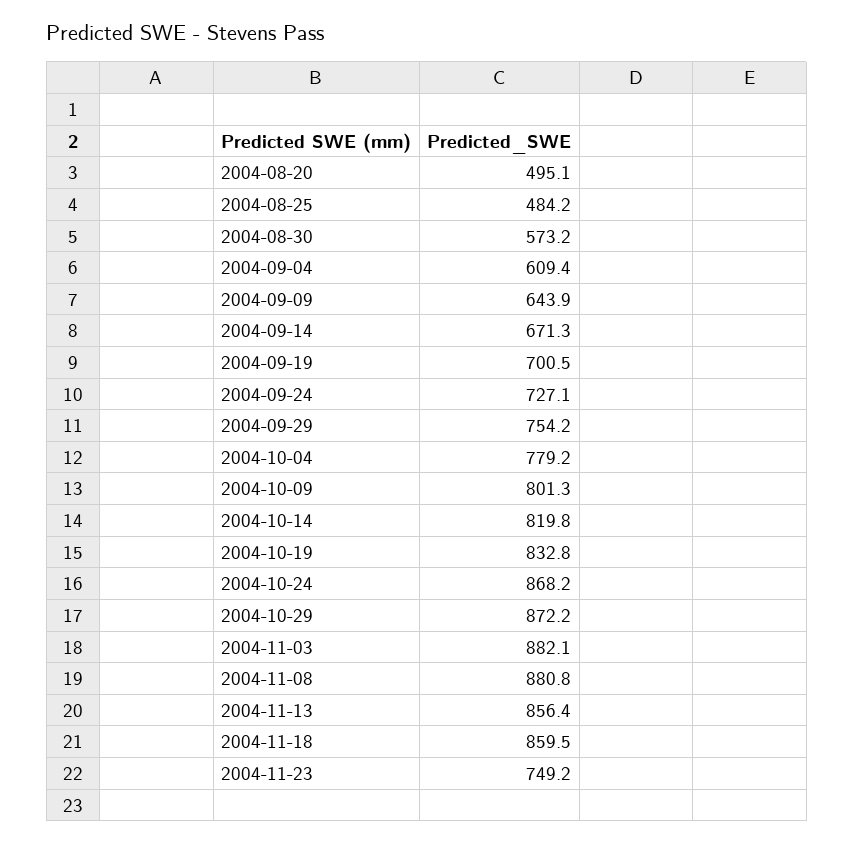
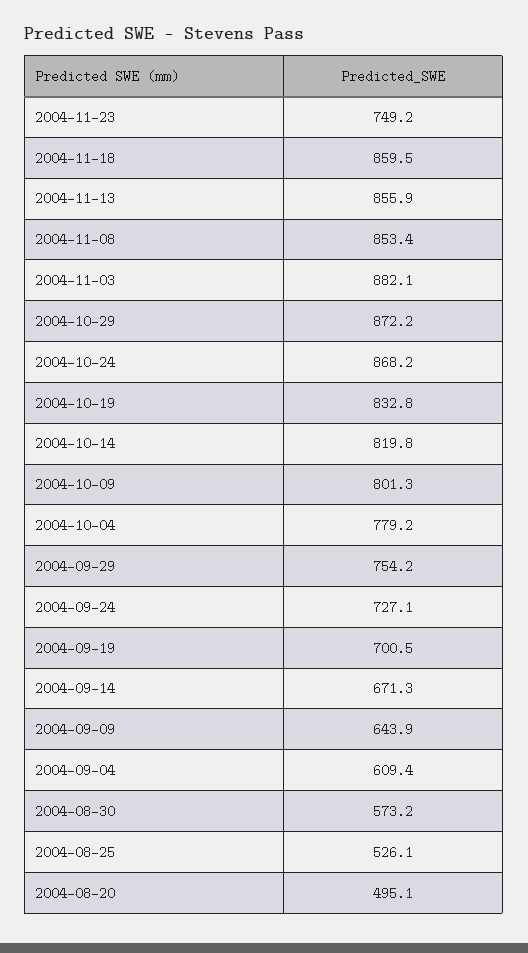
2004-08-25: 484.2 -> 526.1
2004-11-08: 880.8 -> 853.4
2004-11-13: 856.4 -> 855.9

